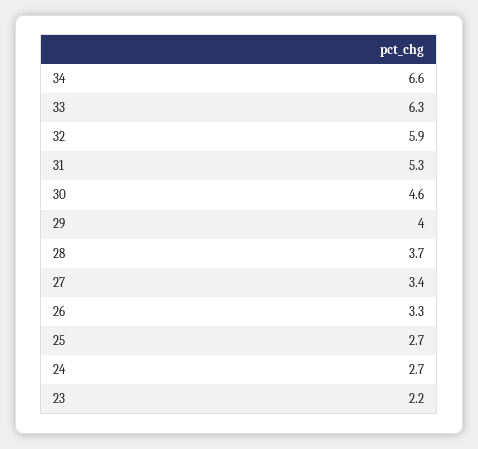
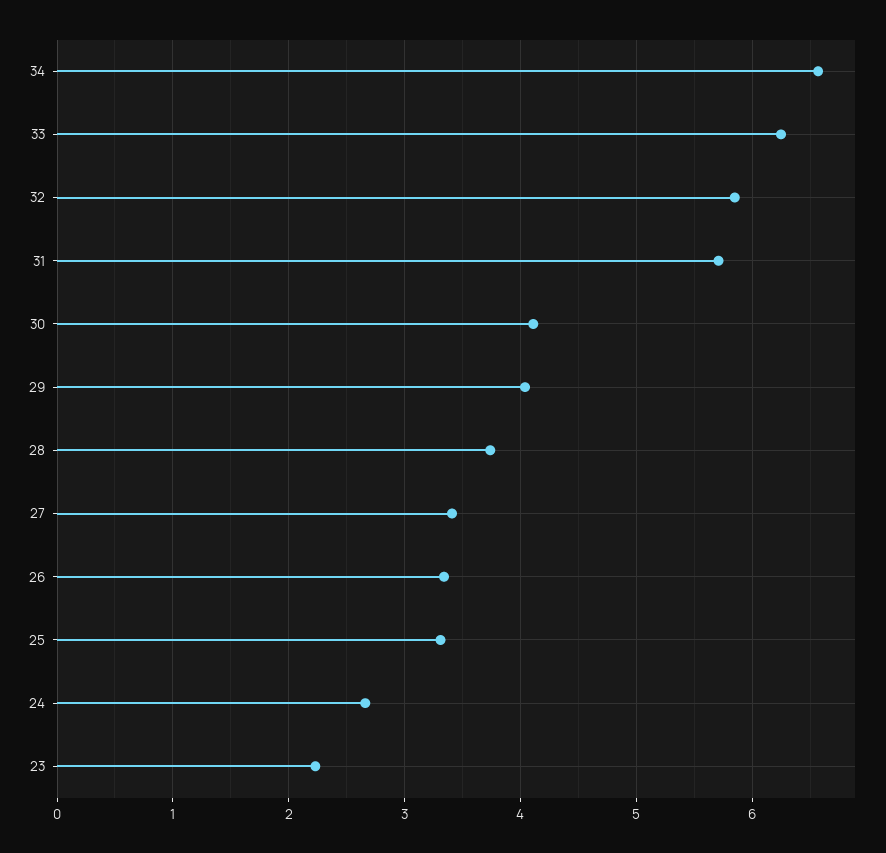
31: 5.3 -> 5.7
30: 4.6 -> 4.1
25: 2.7 -> 3.3

